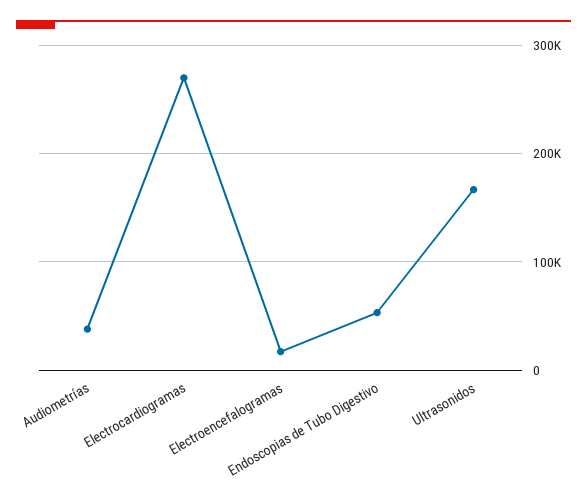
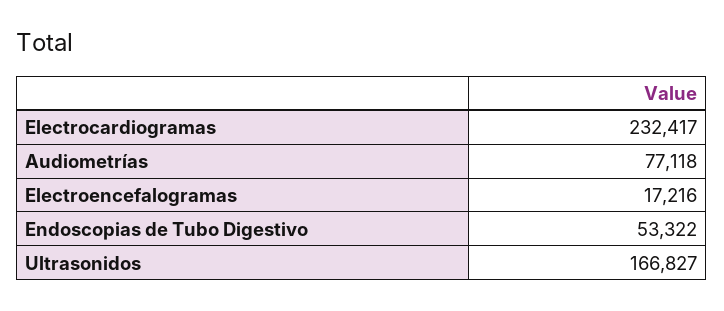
Audiometrías: 40000 -> 77118
Electrocardiogramas: 270000 -> 232417

